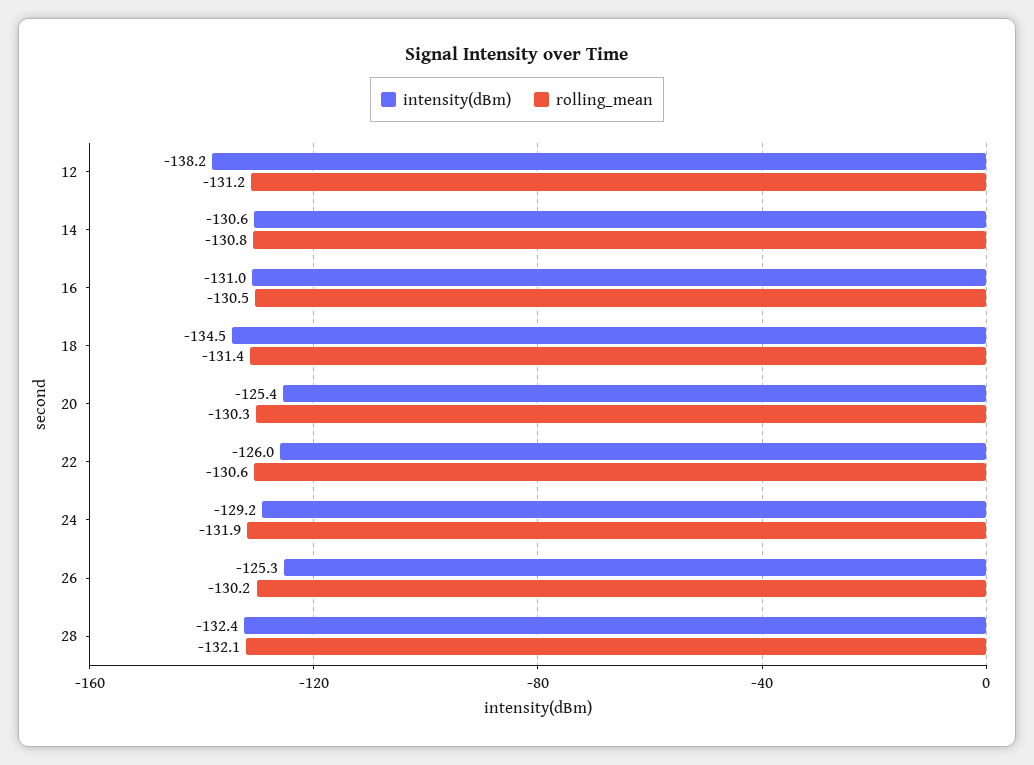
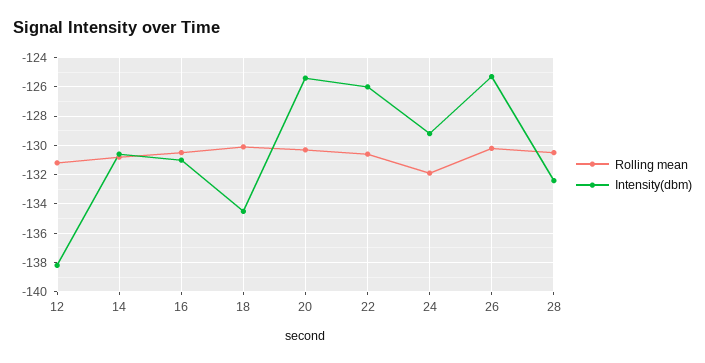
rolling_mean, 18: -131.4 -> -130
rolling_mean, 28: -132.1 -> -130.5

